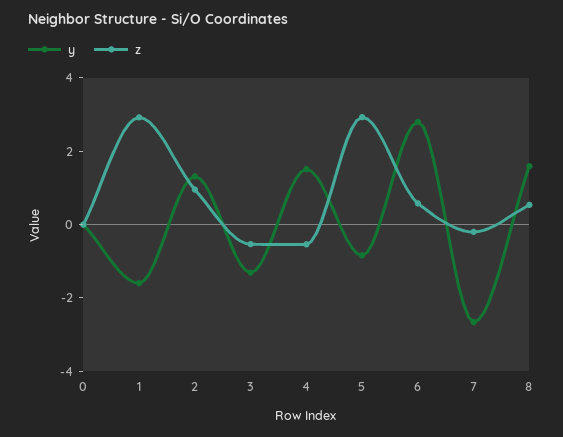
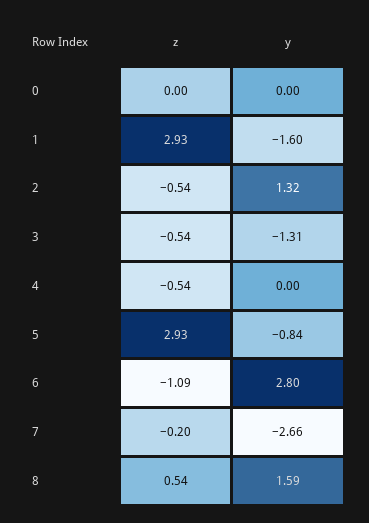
z, 2: 1 -> -0.54
y, 4: 1.5 -> 0
z, 6: 0.5 -> -1.09

